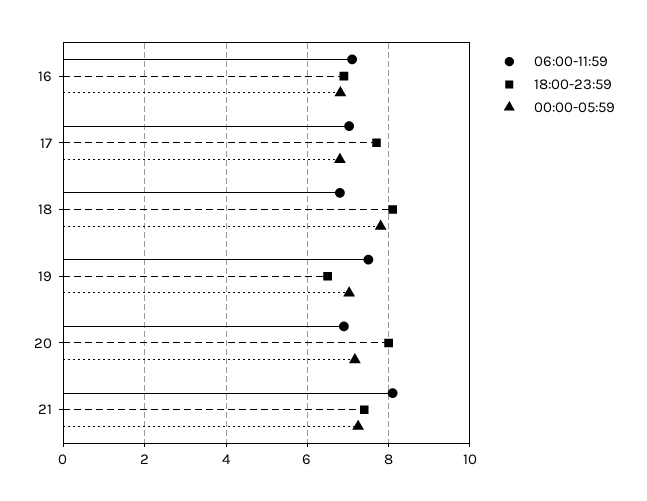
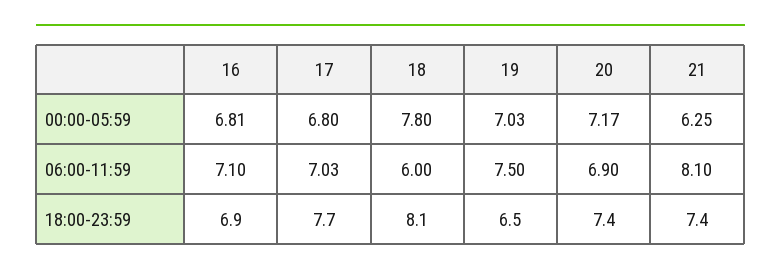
06:00-11:59, 18: 6.8 -> 6
18:00-23:59, 20: 8 -> 7.4
00:00-05:59, 21: 7.2 -> 6.25

